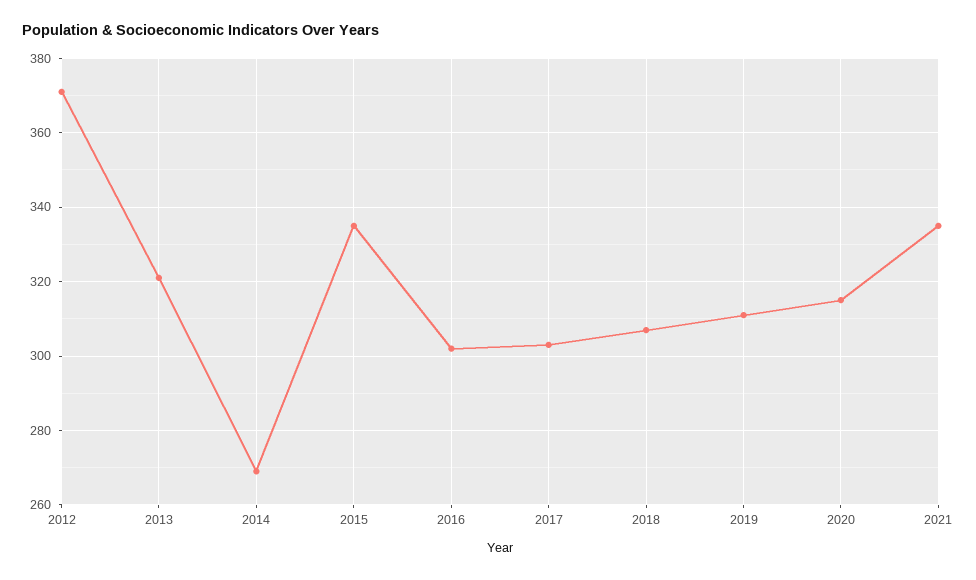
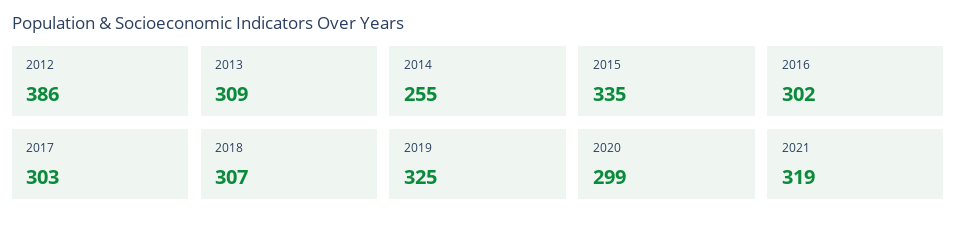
2012: 370 -> 386
2013: 320 -> 309
2014: 270 -> 255
2019: 310 -> 325
2020: 315 -> 299
2021: 335 -> 319

